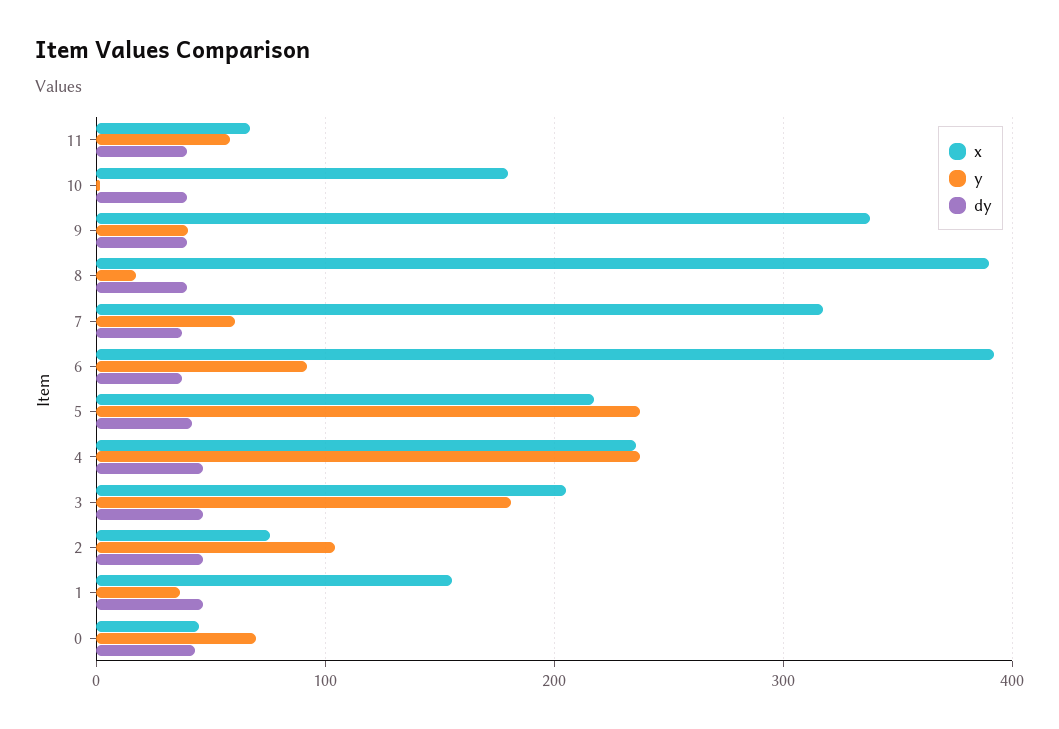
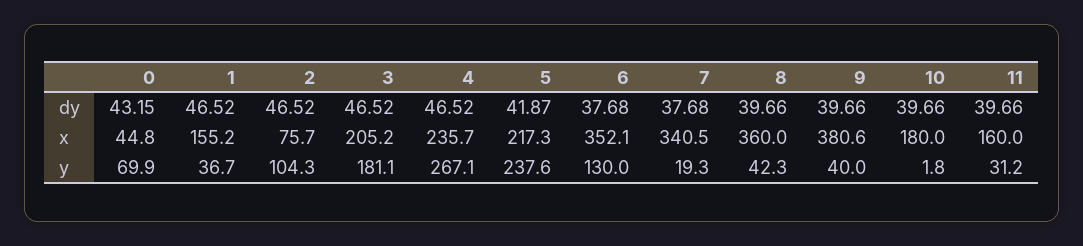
x, 11: 70 -> 160
y, 11: 60 -> 31.2
x, 9: 340 -> 380.6
x, 8: 390 -> 360
y, 8: 20 -> 42.3
x, 7: 320 -> 340.5
y, 7: 60 -> 19.3
x, 6: 390 -> 352.1
y, 6: 90 -> 130
y, 4: 240 -> 267.1

